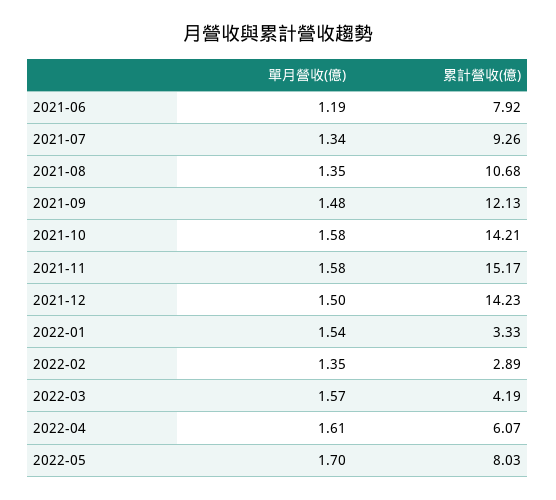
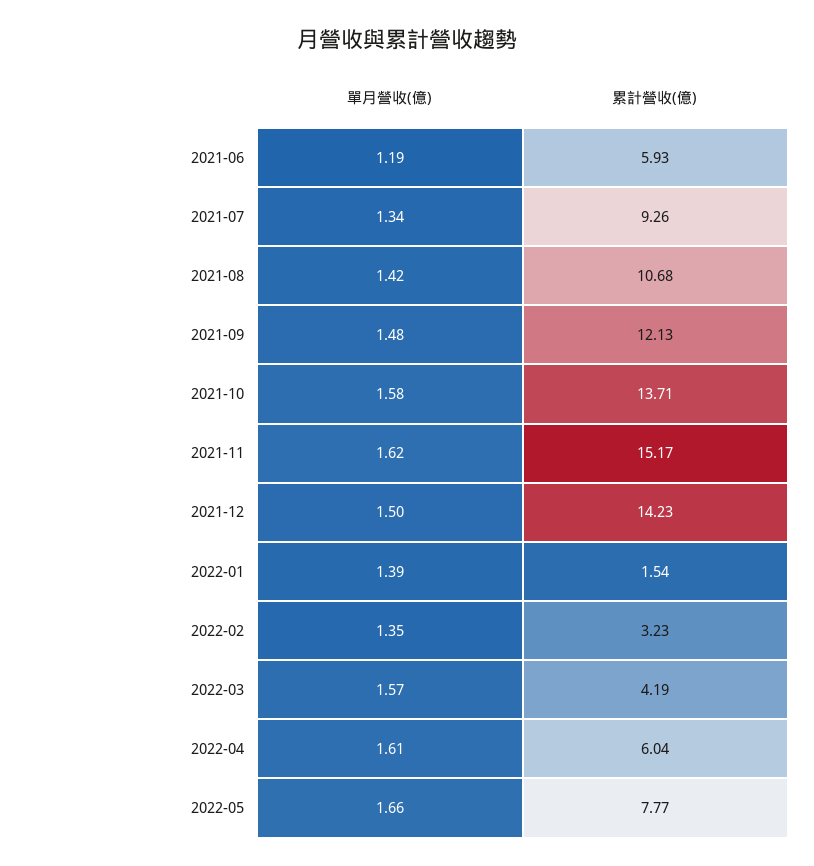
累計營收(億), 2021-06: 7.92 -> 5.93
單月營收(億), 2021-08: 1.35 -> 1.42
累計營收(億), 2021-10: 14.21 -> 13.71
單月營收(億), 2021-11: 1.58 -> 1.62
單月營收(億), 2022-01: 1.54 -> 1.39
累計營收(億), 2022-01: 3.33 -> 1.54
累計營收(億), 2022-02: 2.89 -> 3.23
累計營收(億), 2022-04: 6.07 -> 6.04
單月營收(億), 2022-05: 1.7 -> 1.66
累計營收(億), 2022-05: 8.03 -> 7.77

